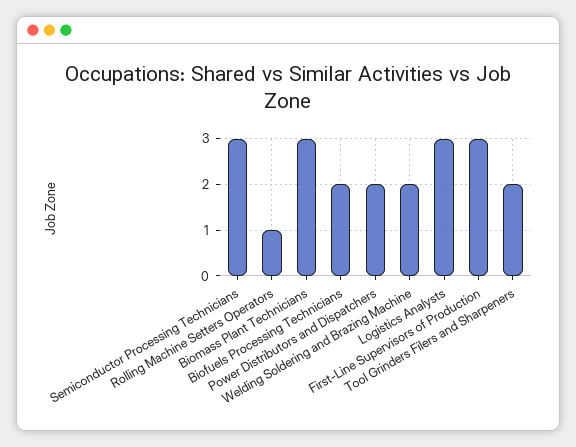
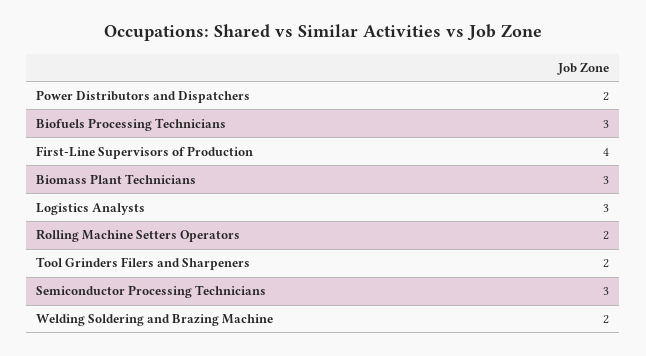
Rolling Machine Setters Operators: 1 -> 2
Biofuels Processing Technicians: 2 -> 3
First-Line Supervisors of Production: 3 -> 4

